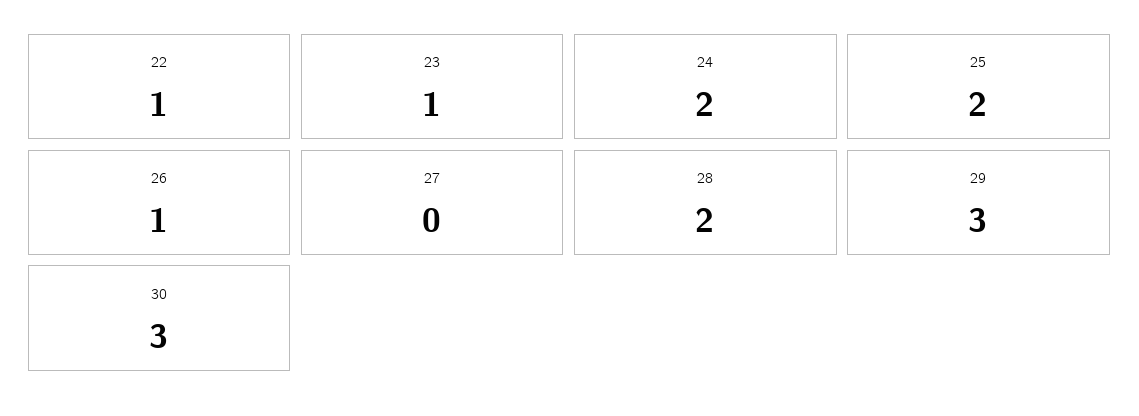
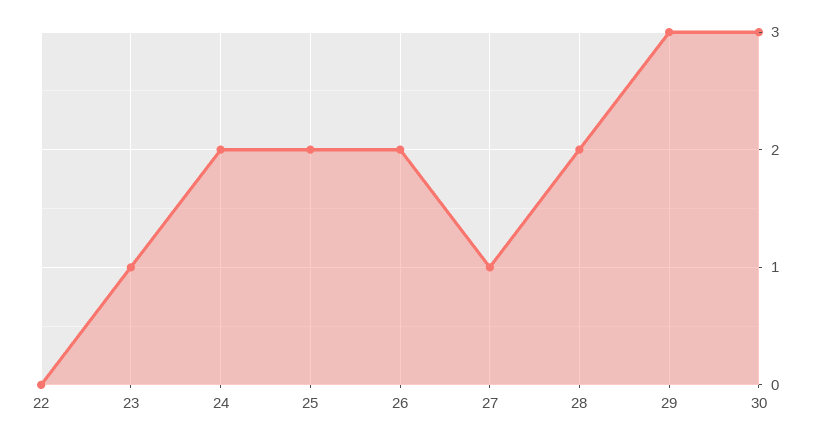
22: 1 -> 0
26: 1 -> 2
27: 0 -> 1

